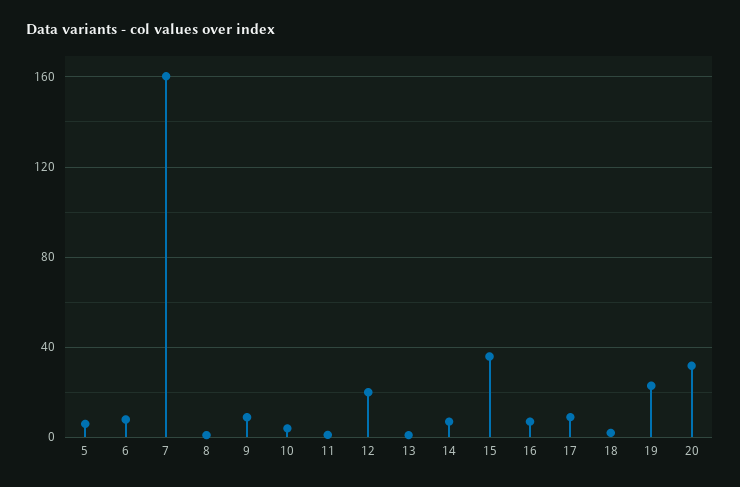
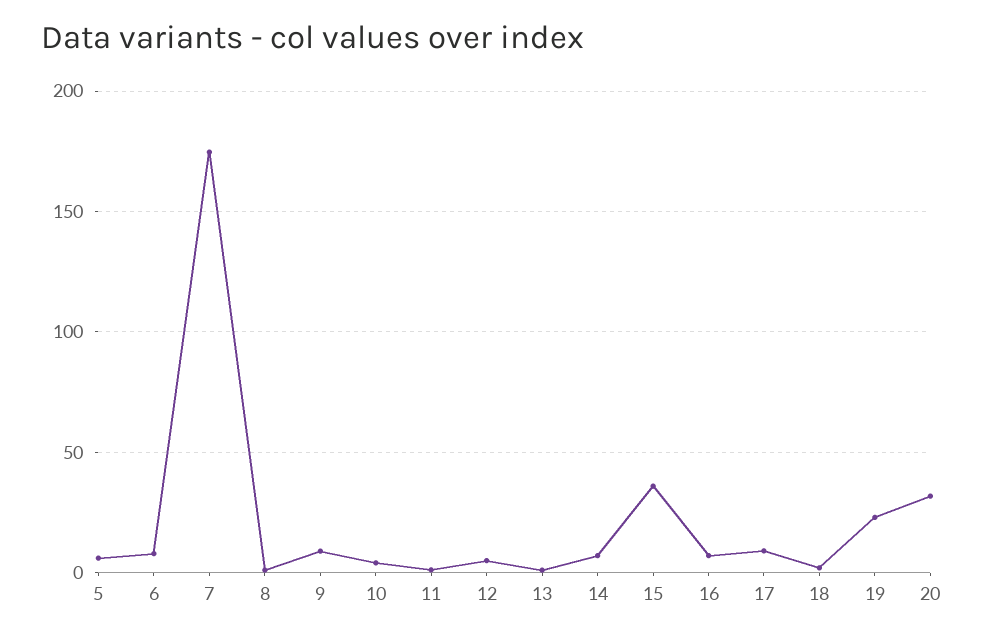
7: 160 -> 175
12: 20 -> 5

